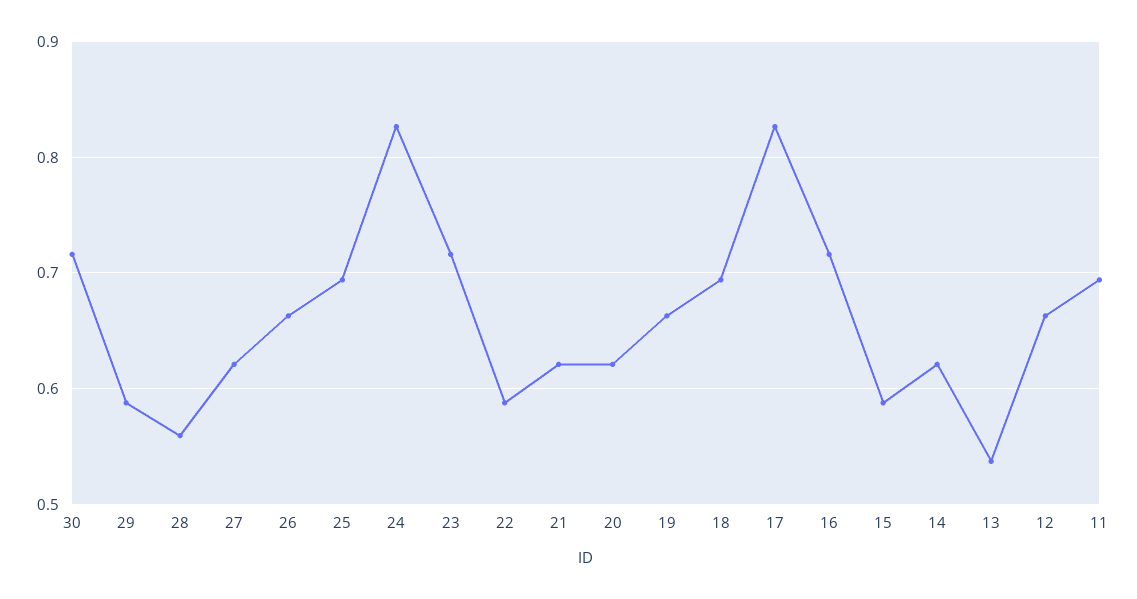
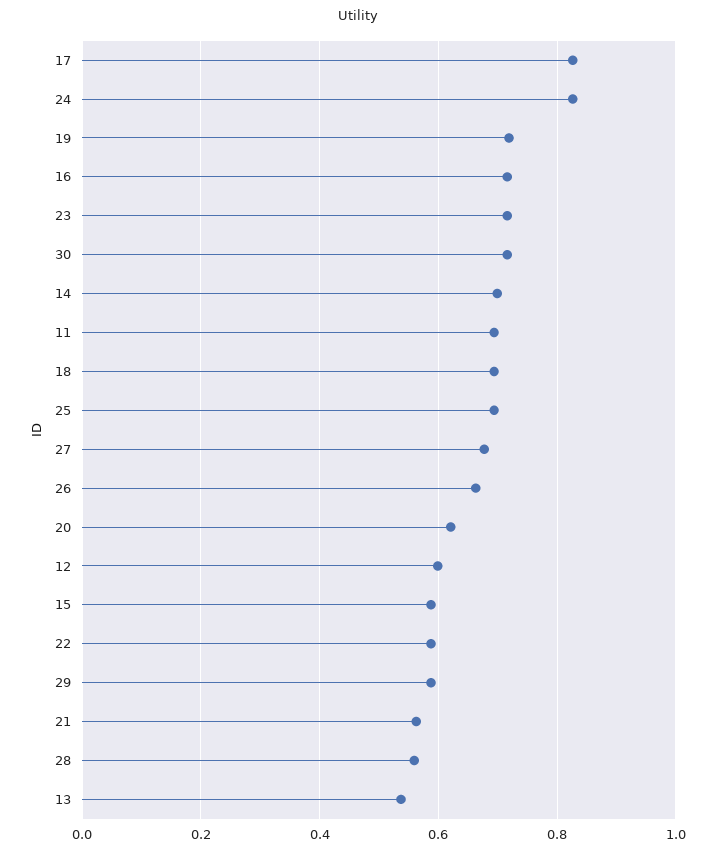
27: 0.62 -> 0.68
21: 0.62 -> 0.56
19: 0.66 -> 0.72
14: 0.62 -> 0.7
12: 0.66 -> 0.6

